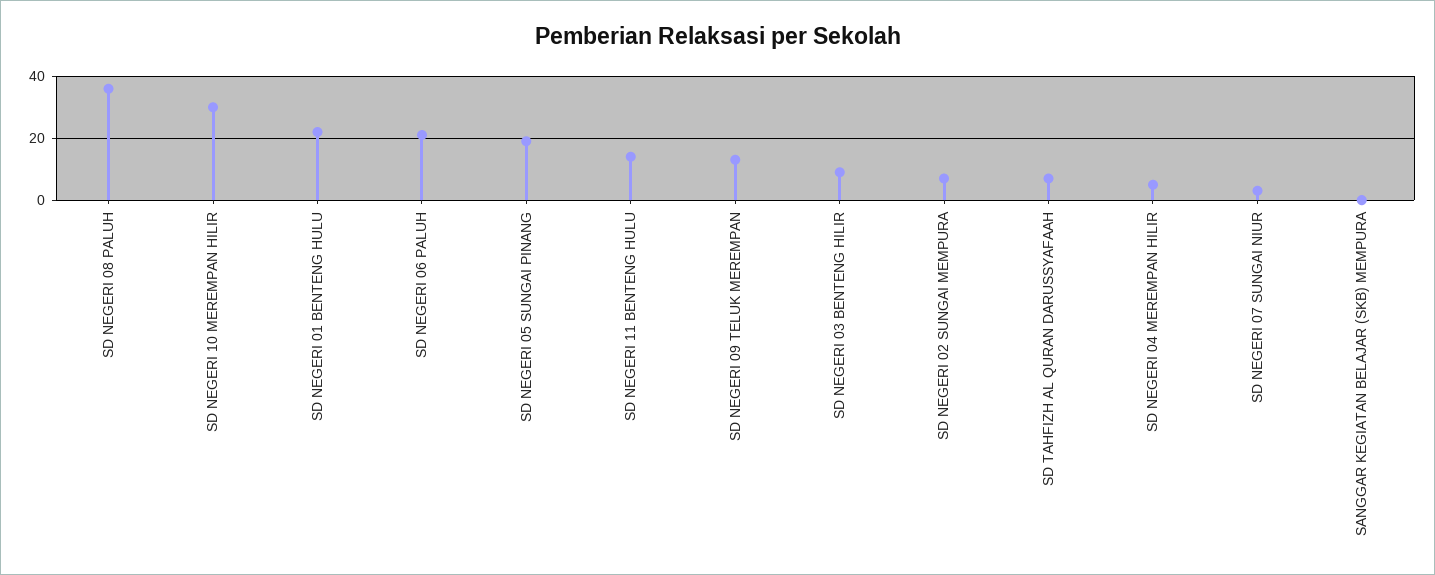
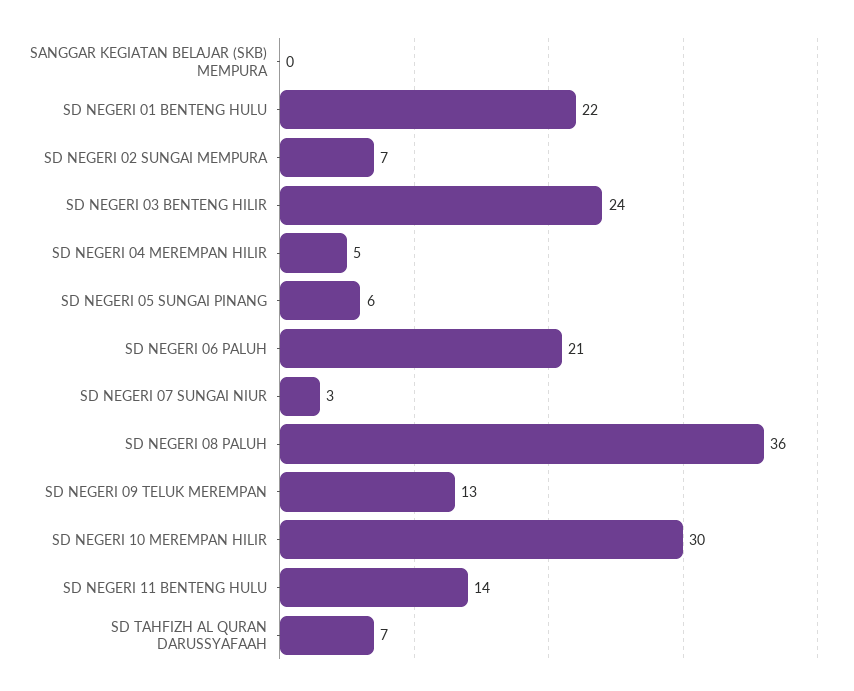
SD NEGERI 05 SUNGAI PINANG: 20 -> 6
SD NEGERI 03 BENTENG HILIR: 10 -> 24

